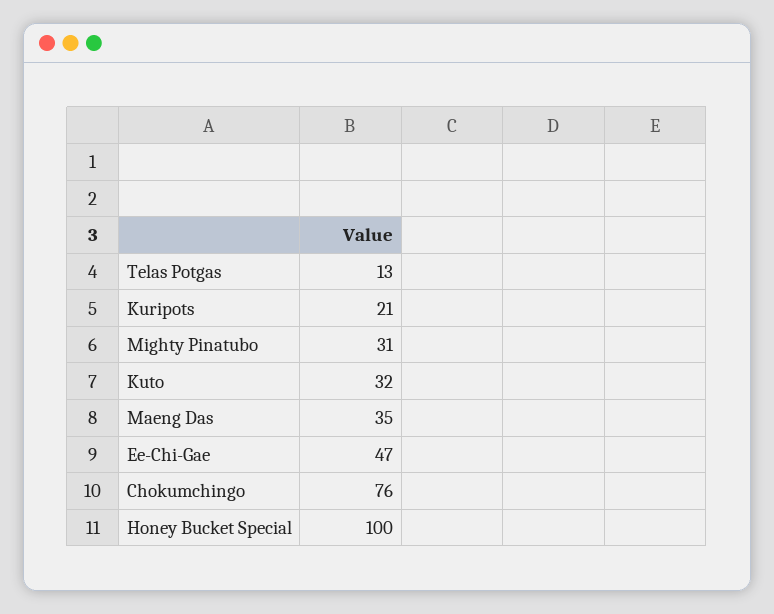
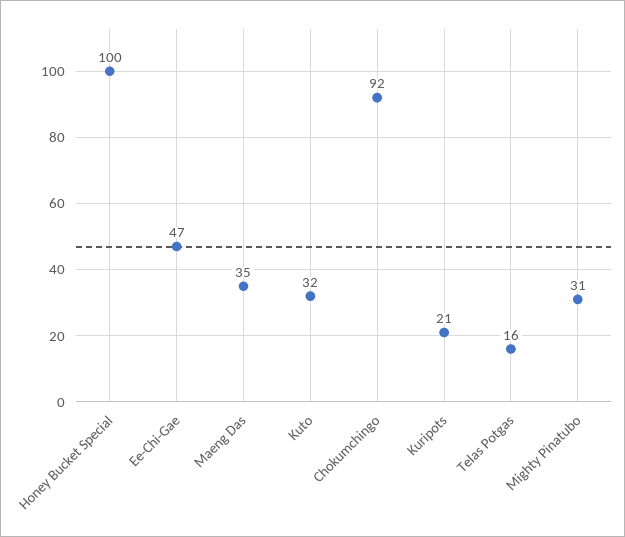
Telas Potgas: 13 -> 16
Chokumchingo: 76 -> 92

